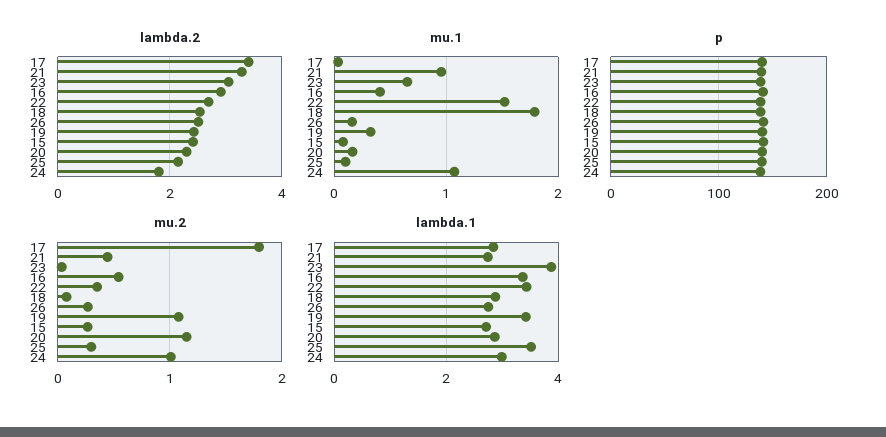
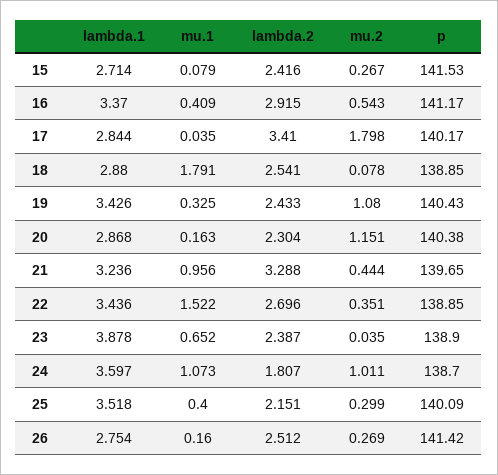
lambda.2, 23: 3 -> 2.387
mu.1, 25: 0.1 -> 0.4
lambda.1, 21: 2.8 -> 3.236
lambda.1, 24: 3 -> 3.597

